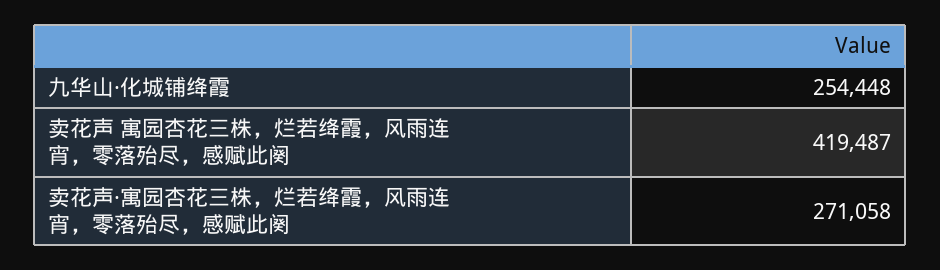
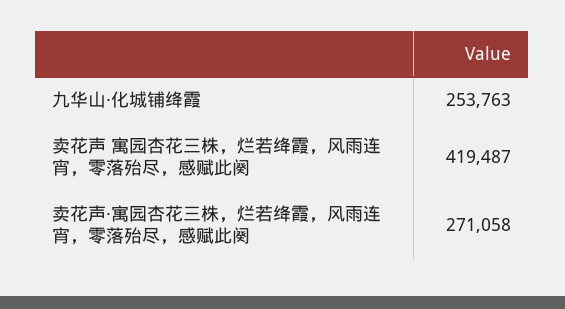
九华山·化城铺绛霞: 254448 -> 253763

